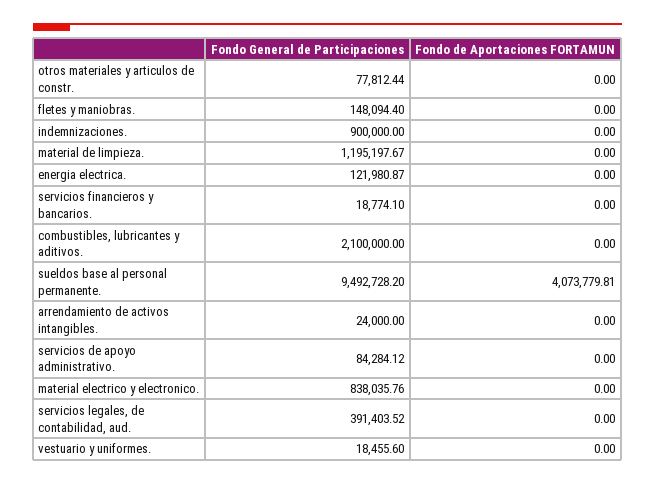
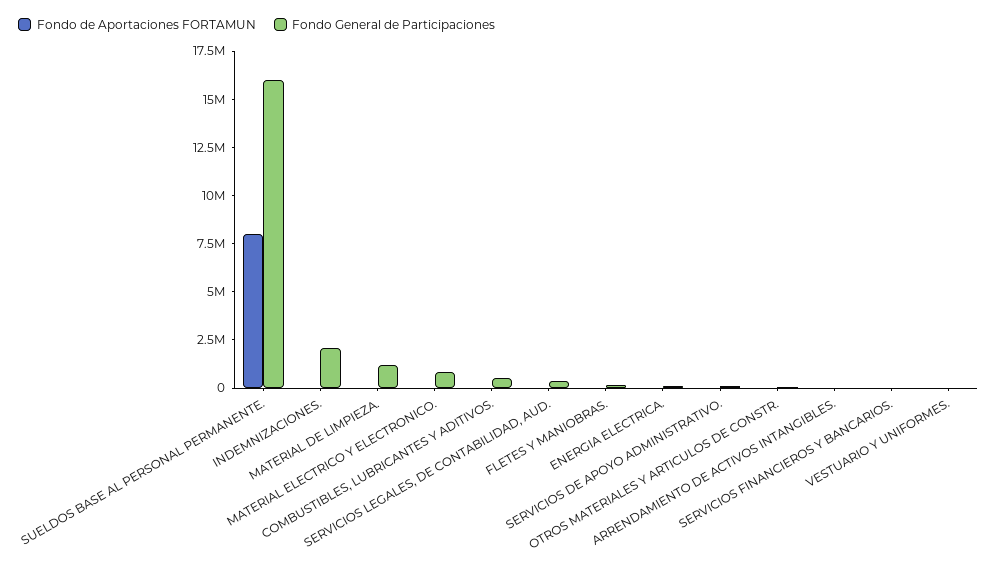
Fondo General de Participaciones, indemnizaciones.: 900000 -> 2000000
Fondo General de Participaciones, combustibles, lubricantes y aditivos.: 2100000 -> 500000
Fondo General de Participaciones, sueldos base al personal permanente.: 9492728.2 -> 16000000
Fondo de Aportaciones FORTAMUN, sueldos base al personal permanente.: 4073779.81 -> 8000000

